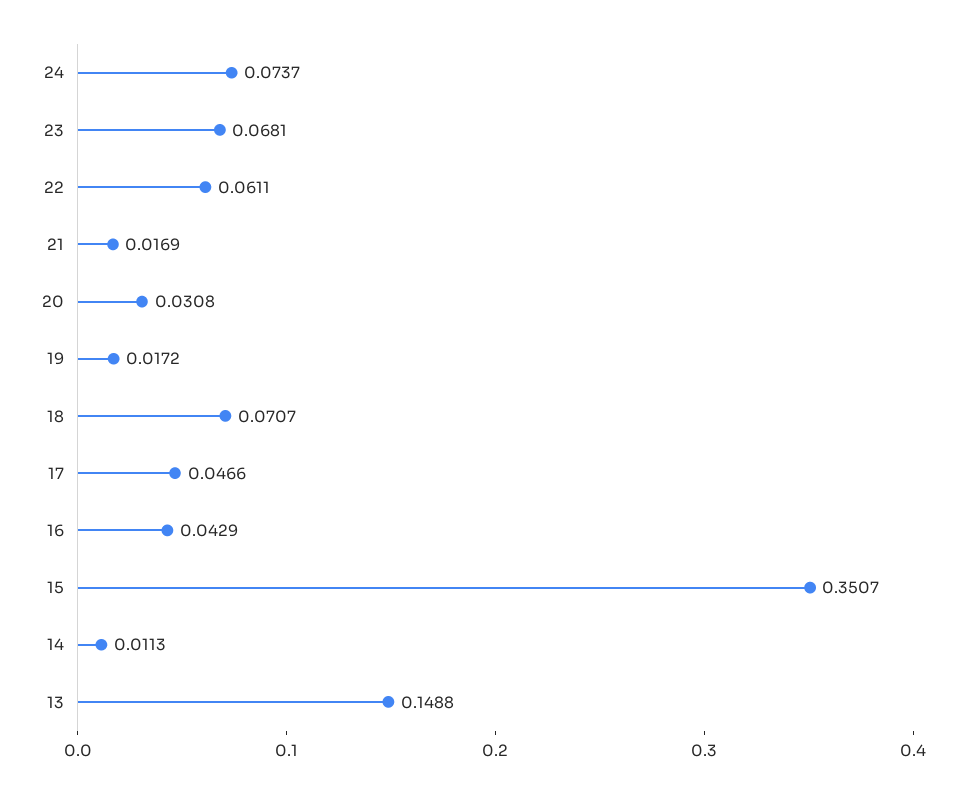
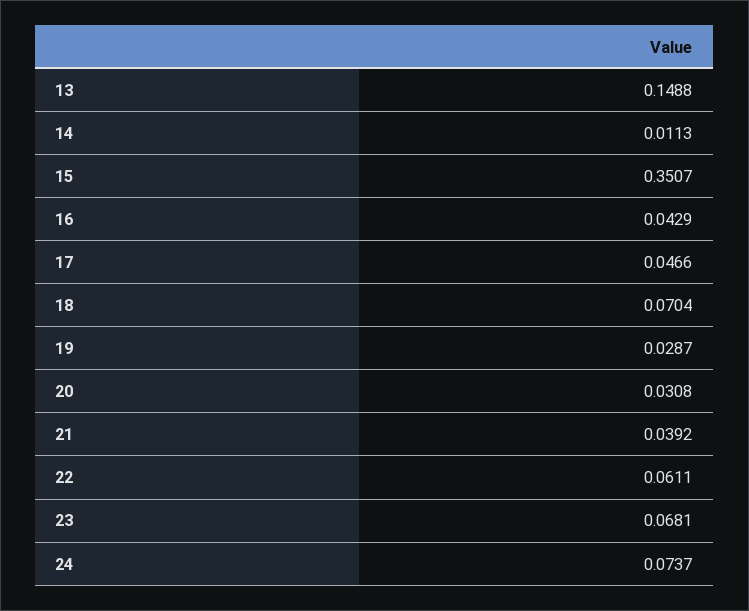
21: 0.0169 -> 0.0392
19: 0.0172 -> 0.0287
18: 0.0707 -> 0.0704

